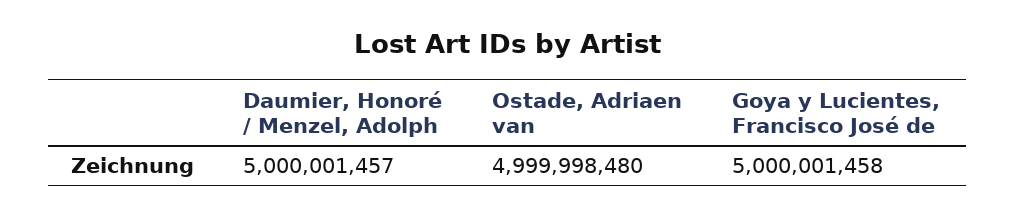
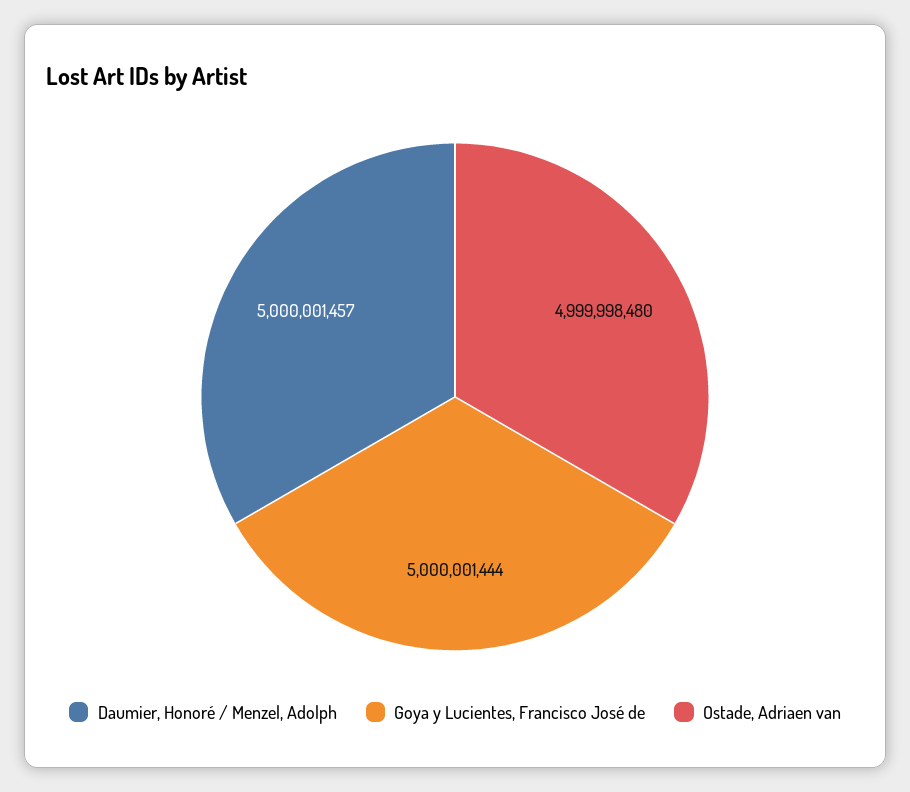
Goya y Lucientes, Francisco José de: 5000001458 -> 5000001444

